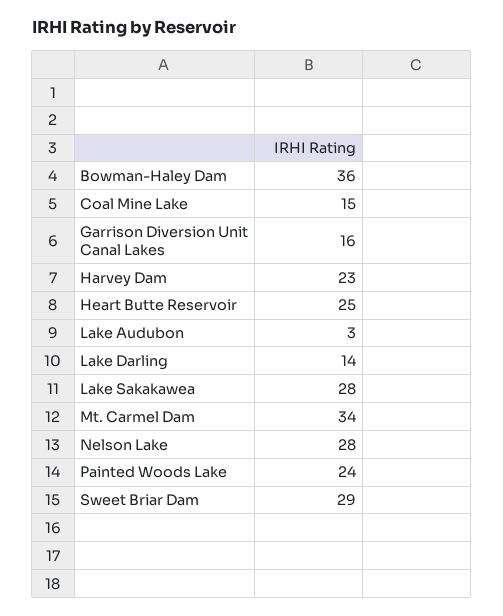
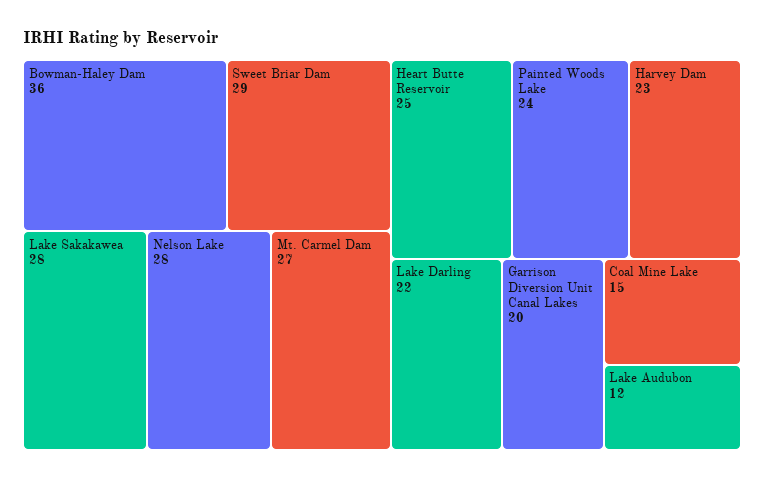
Garrison Diversion Unit Canal Lakes: 16 -> 20
Lake Audubon: 3 -> 12
Lake Darling: 14 -> 22
Mt. Carmel Dam: 34 -> 27

